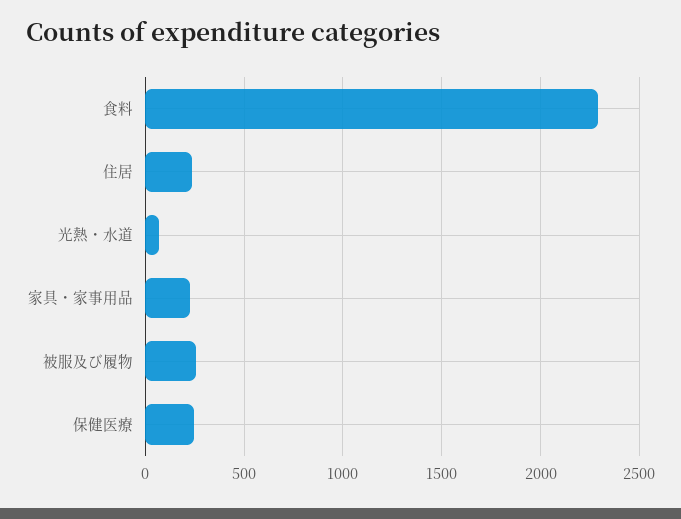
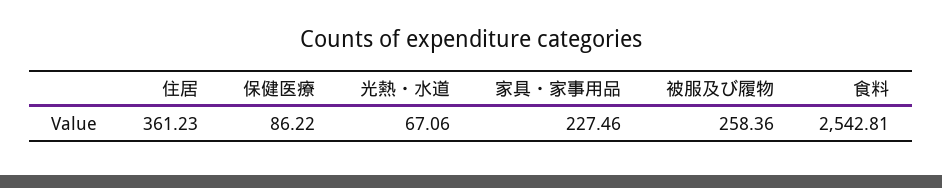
食料: 2300 -> 2542.81
住居: 250 -> 361.23
保健医療: 250 -> 86.22

